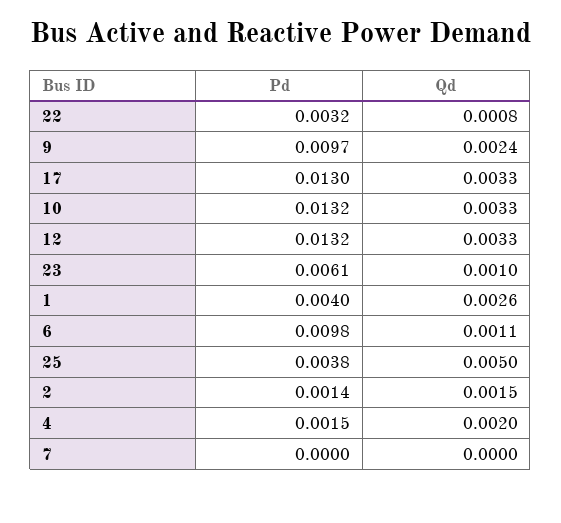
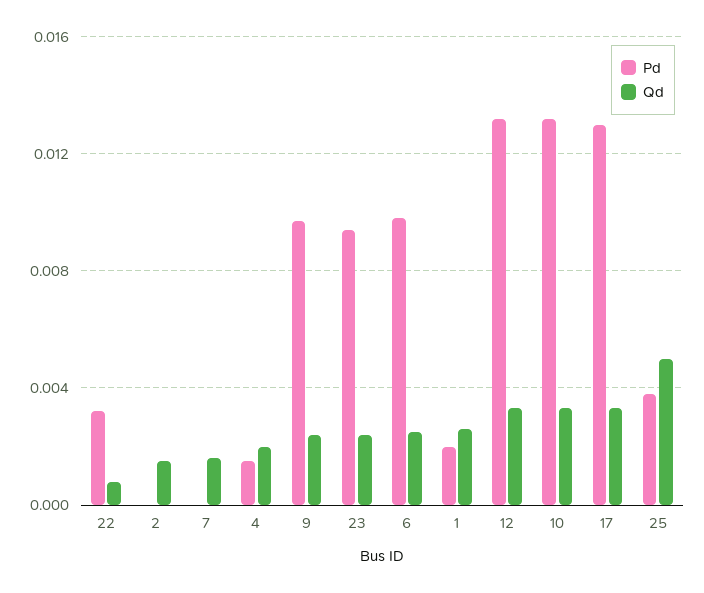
Pd, 23: 0.0061 -> 0.0095
Qd, 23: 0.001 -> 0.0025
Pd, 1: 0.004 -> 0.002
Qd, 6: 0.0011 -> 0.0025
Pd, 2: 0.0014 -> 0
Qd, 7: 0 -> 0.0015

